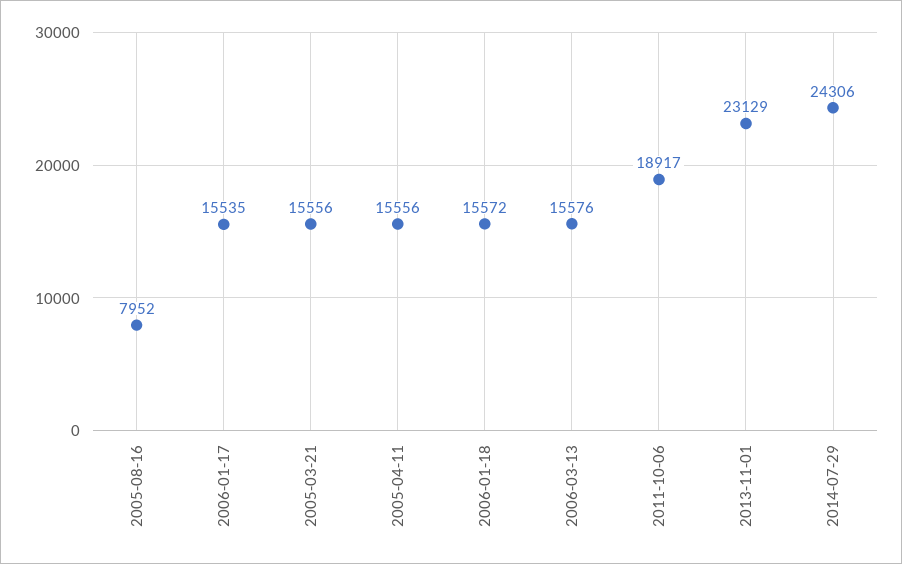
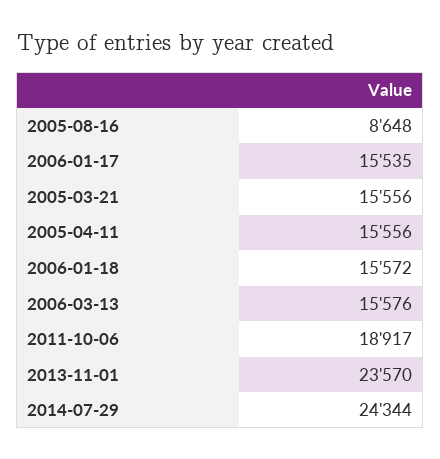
2005-08-16: 7952 -> 8648
2013-11-01: 23129 -> 23570
2014-07-29: 24306 -> 24344

